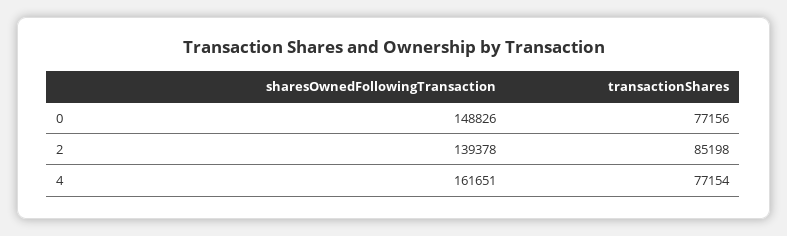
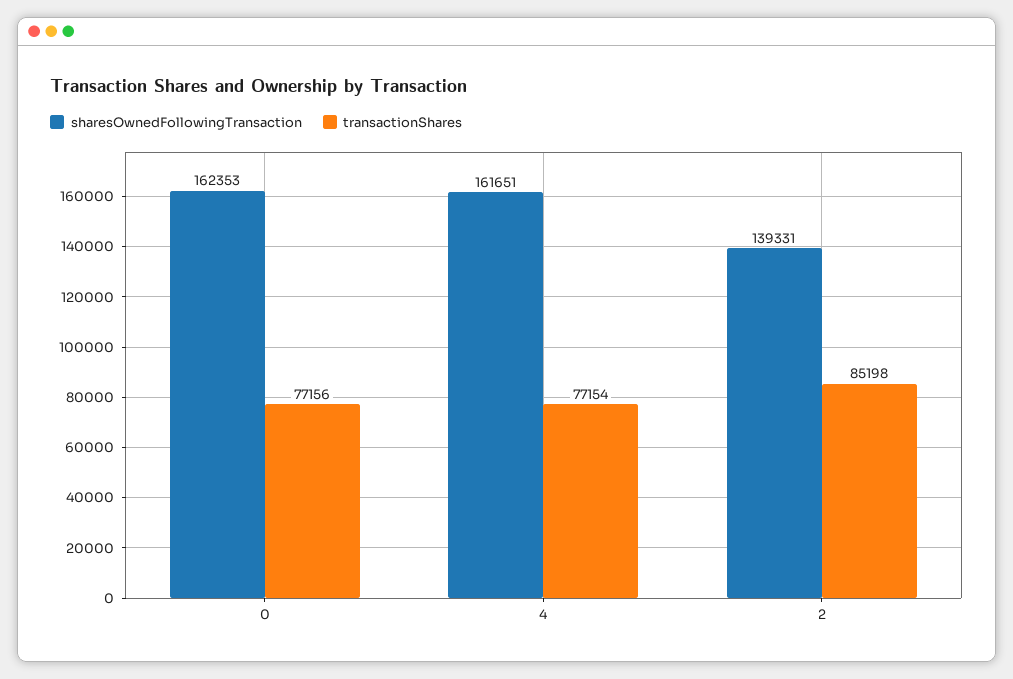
sharesOwnedFollowingTransaction, 0: 148826 -> 162353
sharesOwnedFollowingTransaction, 2: 139378 -> 139331

